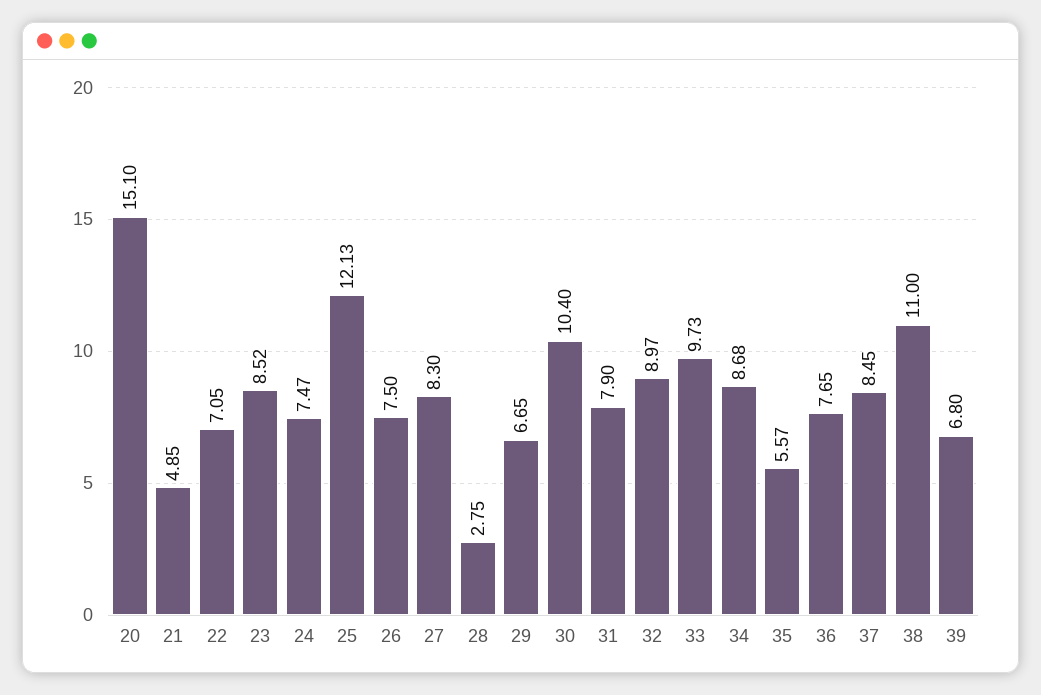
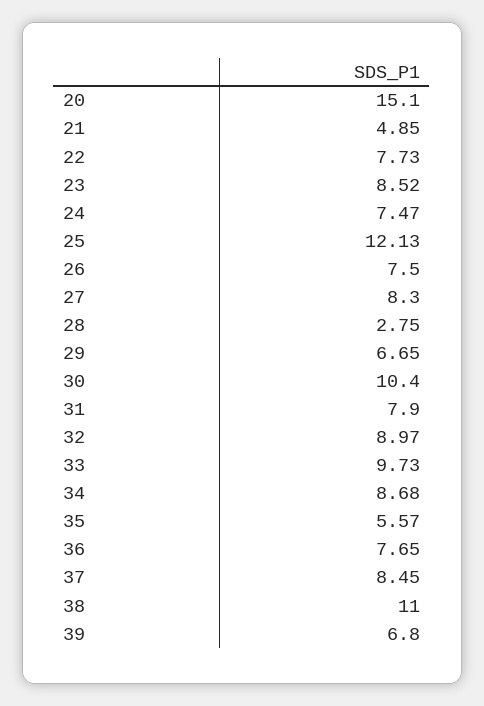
22: 7.05 -> 7.73

